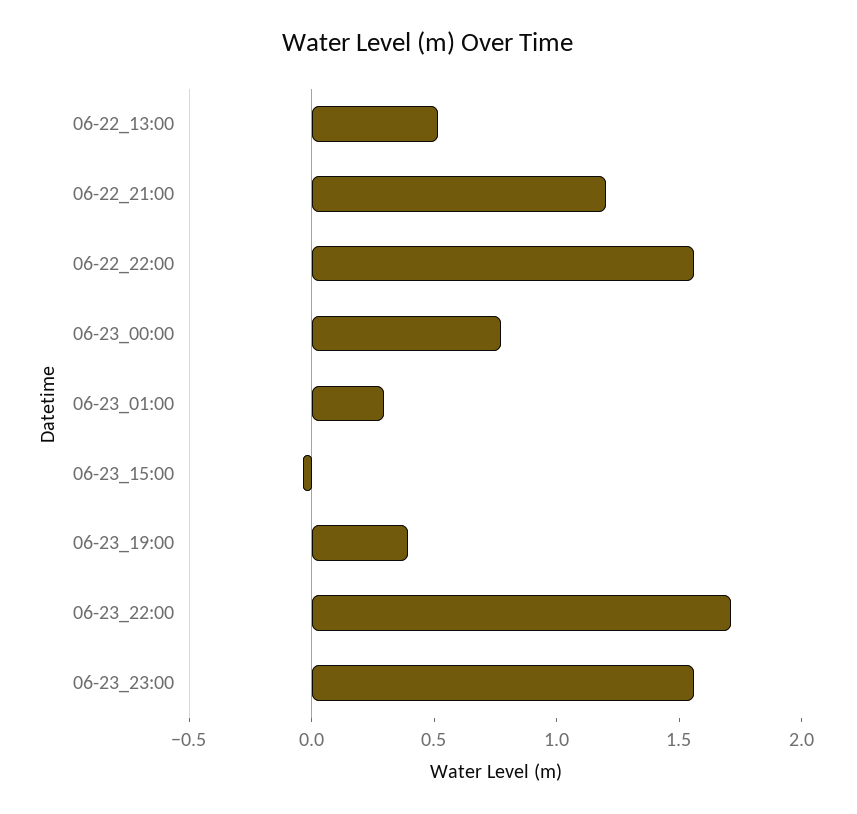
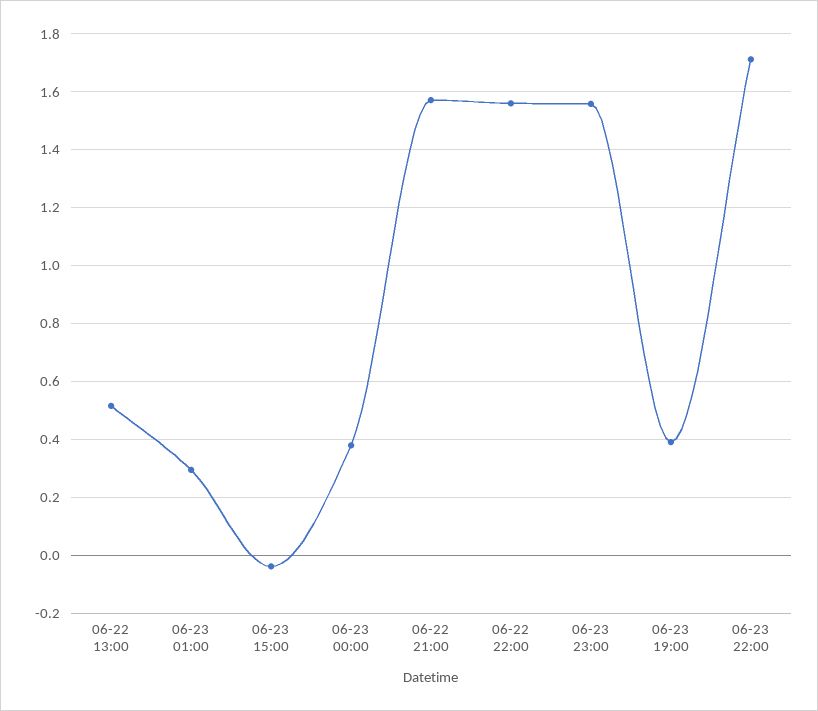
06-22_21:00: 1.2 -> 1.575
06-23_00:00: 0.8 -> 0.375

